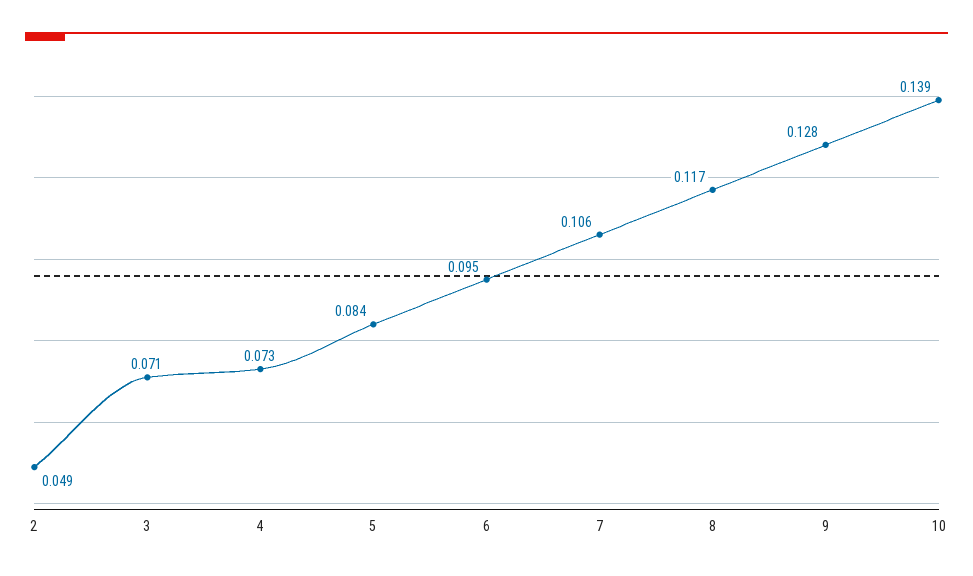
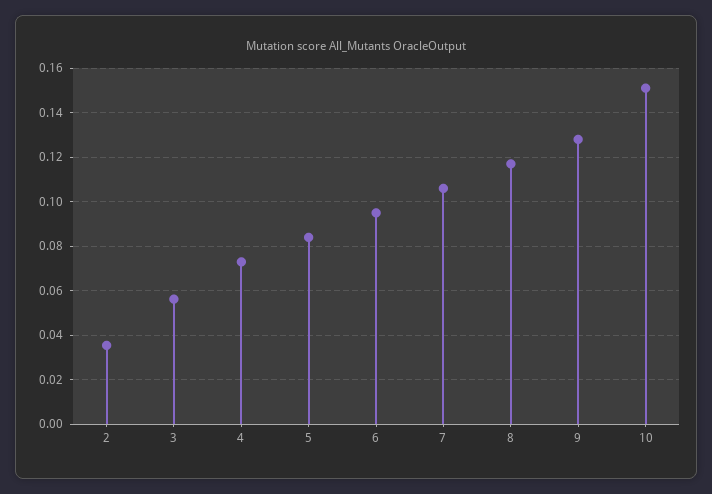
2: 0.049 -> 0.035
3: 0.071 -> 0.055
10: 0.139 -> 0.15

